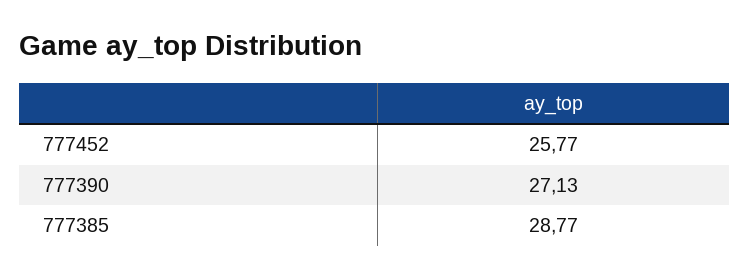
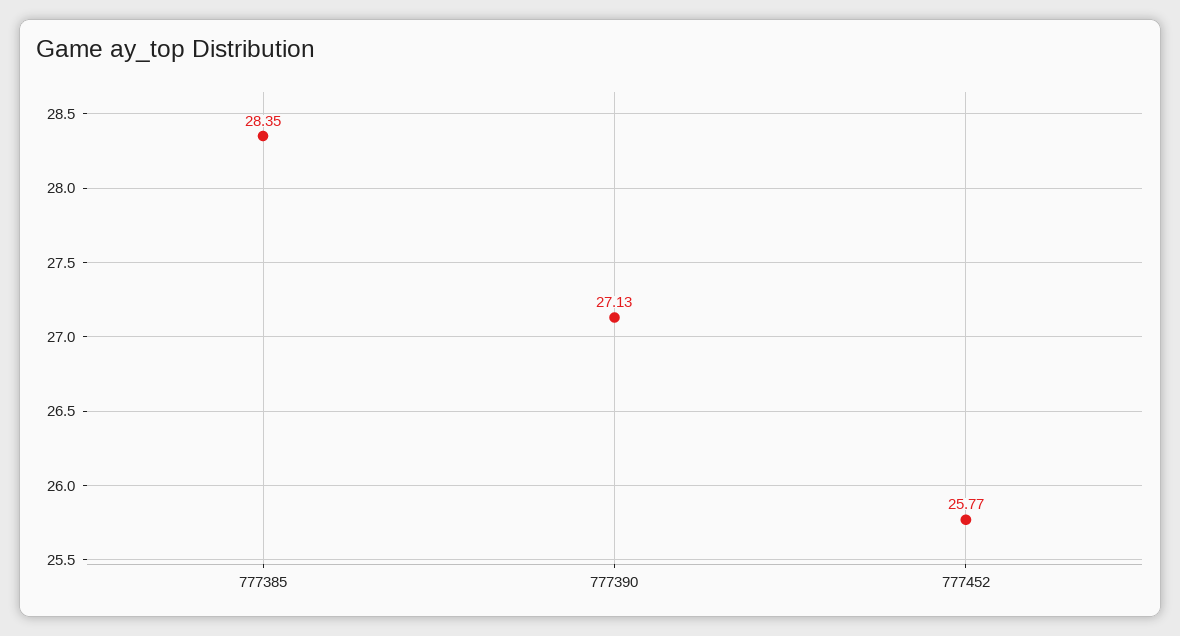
777385: 28.77 -> 28.35

